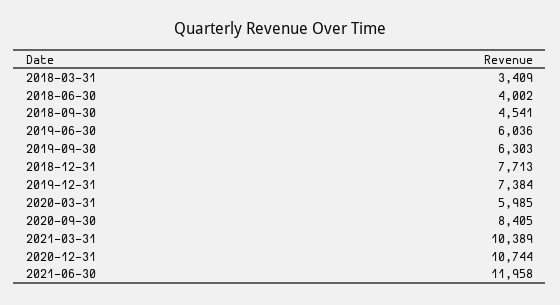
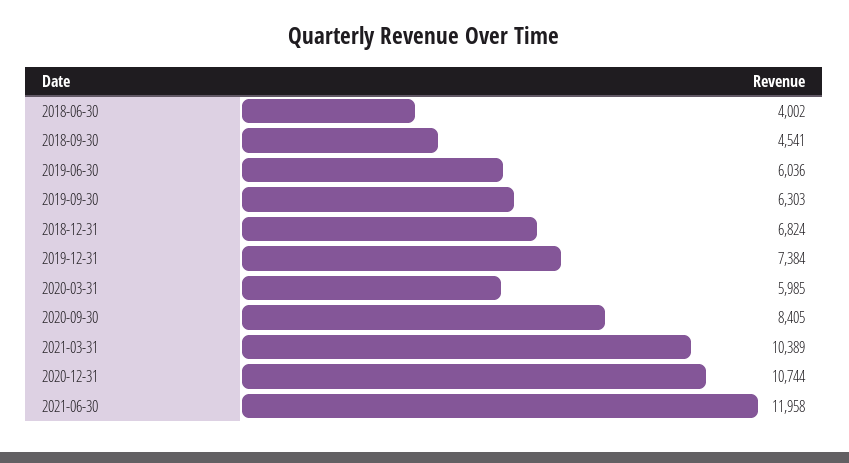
2018-03-31: 3409 -> none
2018-12-31: 7713 -> 6824

